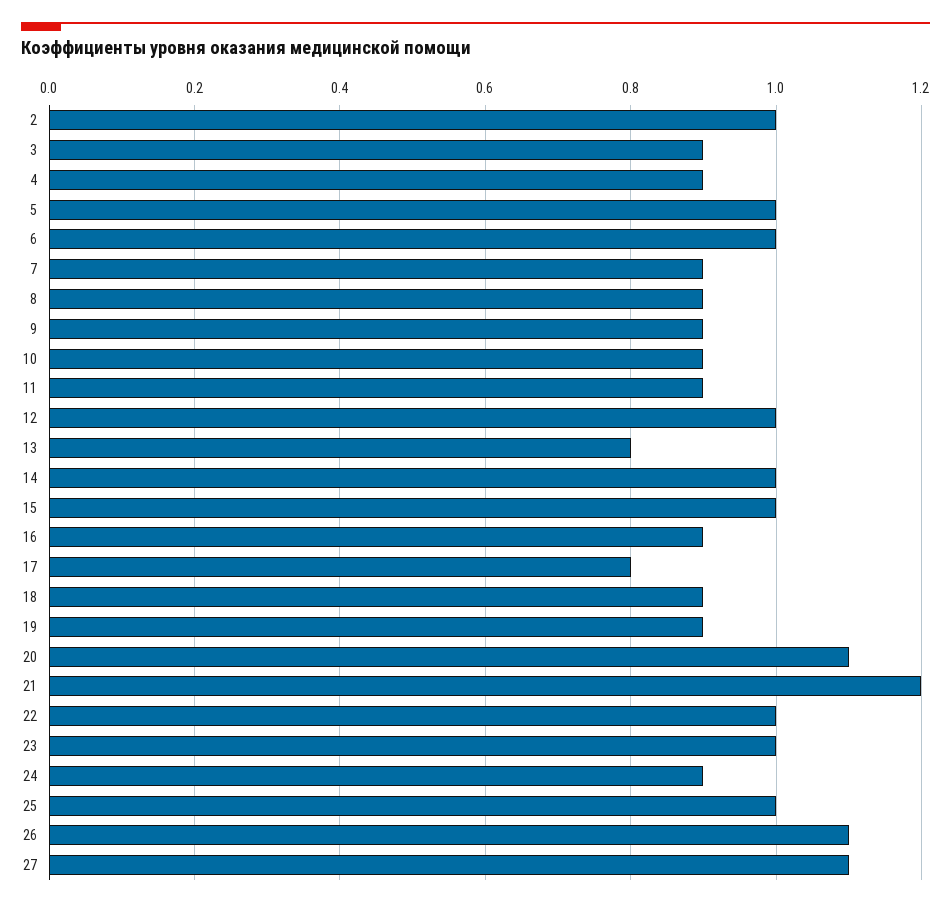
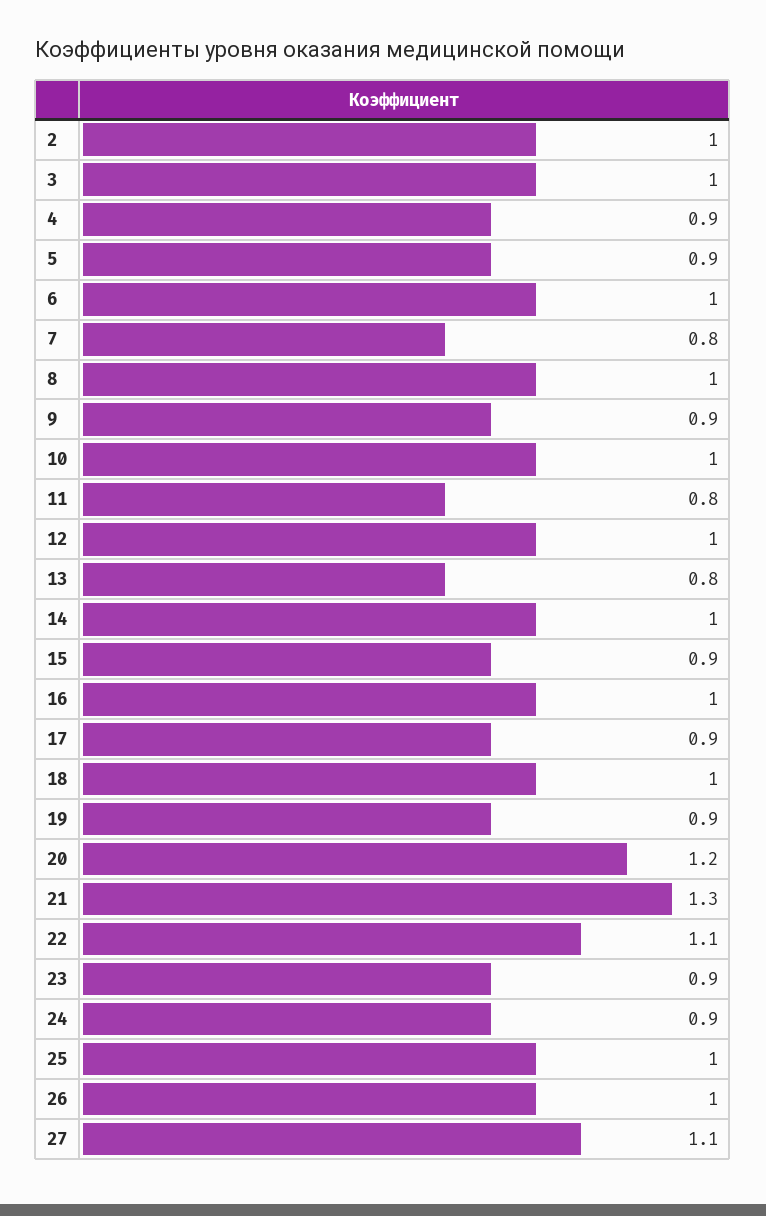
3: 0.9 -> 1
5: 1 -> 0.9
7: 0.9 -> 0.8
8: 0.9 -> 1
10: 0.9 -> 1
11: 0.9 -> 0.8
15: 1 -> 0.9
16: 0.9 -> 1
17: 0.8 -> 0.9
18: 0.9 -> 1
20: 1.1 -> 1.2
21: 1.2 -> 1.3
22: 1 -> 1.1
23: 1 -> 0.9
26: 1.1 -> 1

